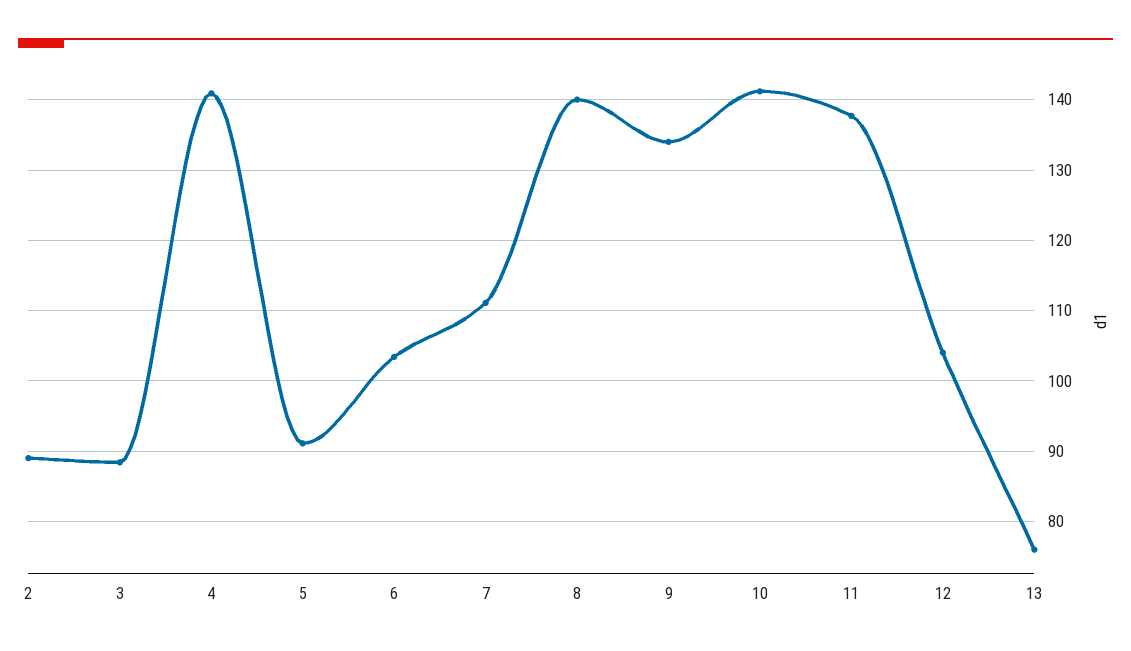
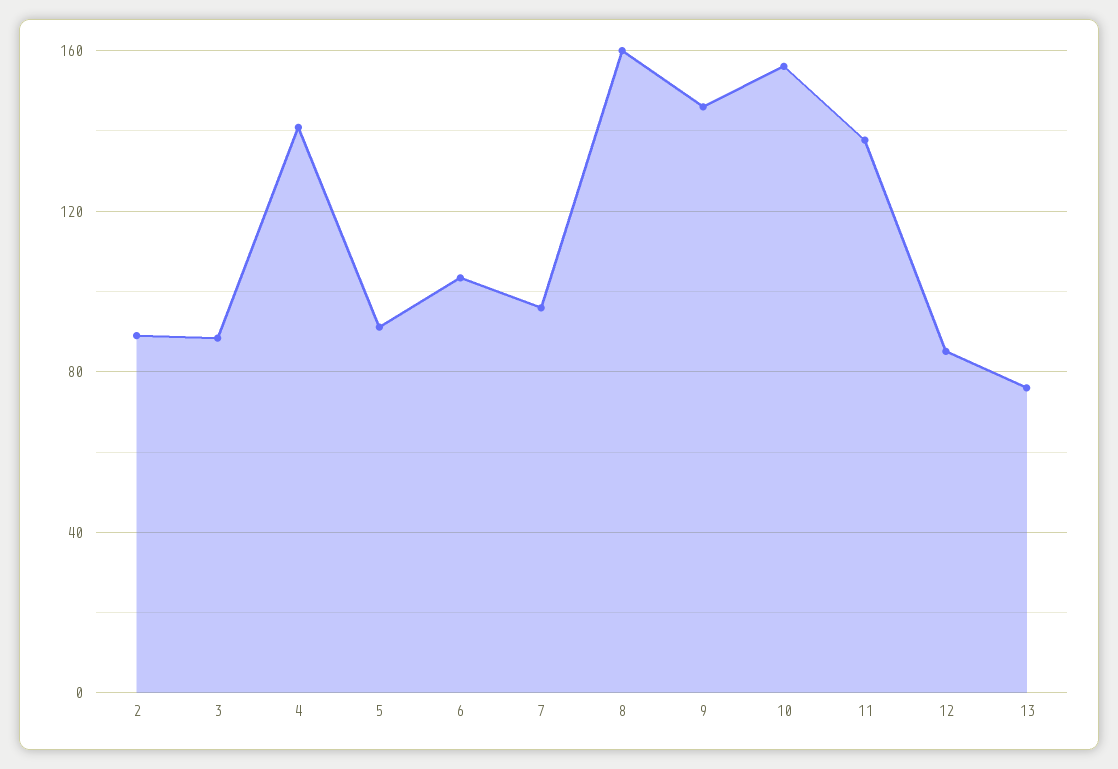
7: 111 -> 95
8: 140 -> 160
9: 134 -> 145
10: 141 -> 155
12: 104 -> 85

